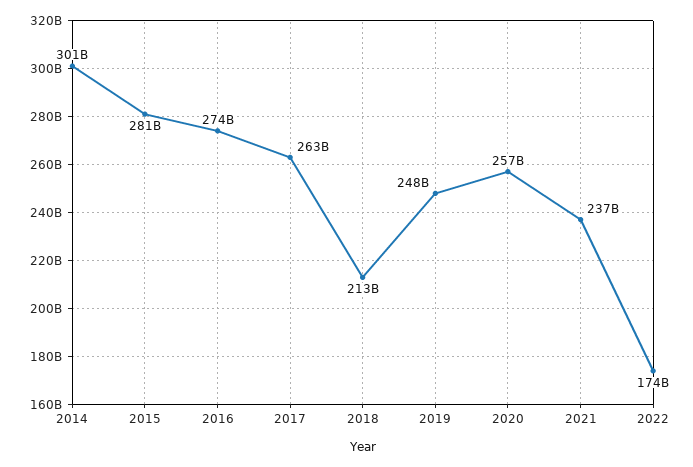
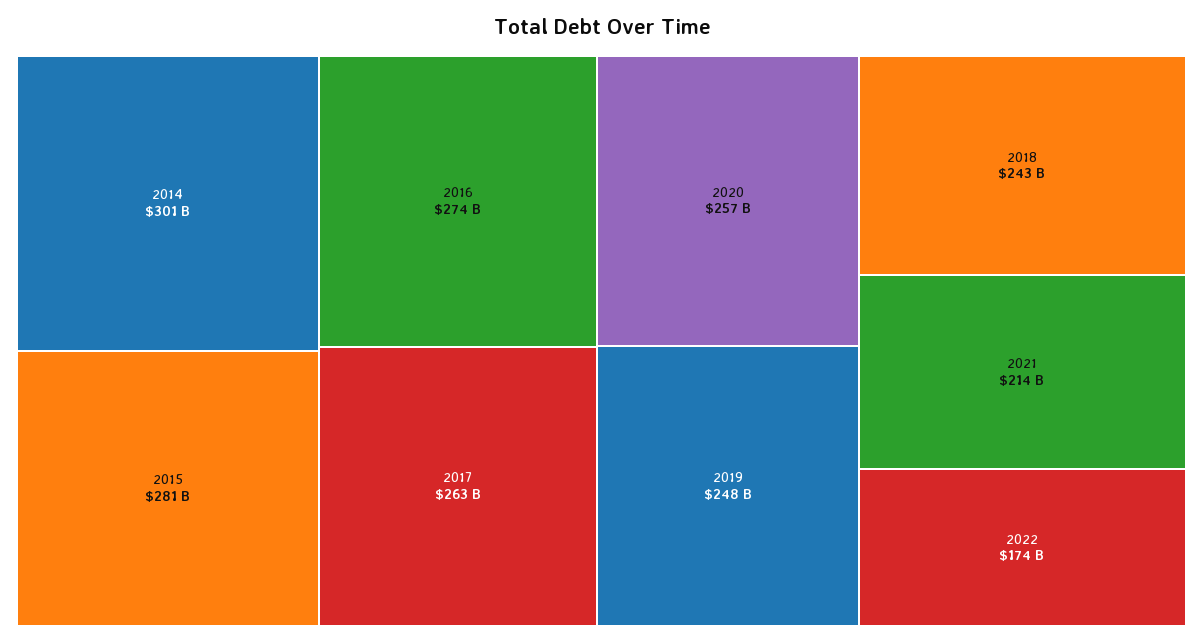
2018: 213000000000 -> 243000000000
2021: 237000000000 -> 214000000000

